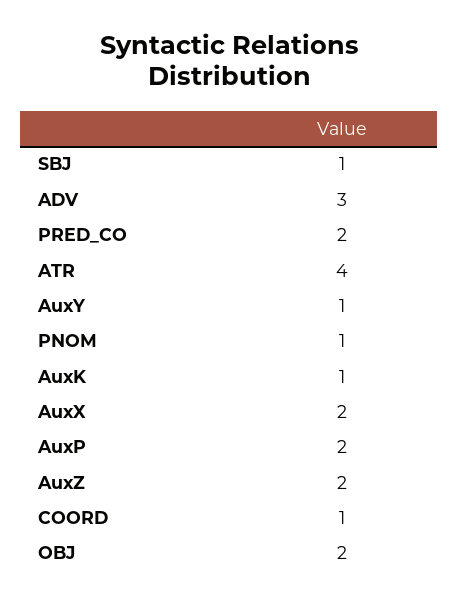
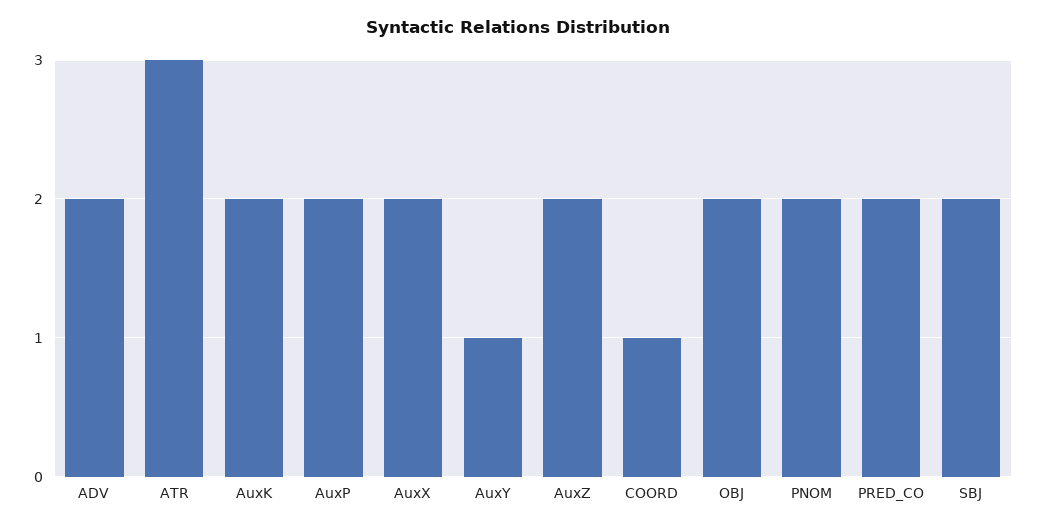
SBJ: 1 -> 2
ADV: 3 -> 2
ATR: 4 -> 3
PNOM: 1 -> 2
AuxK: 1 -> 2

